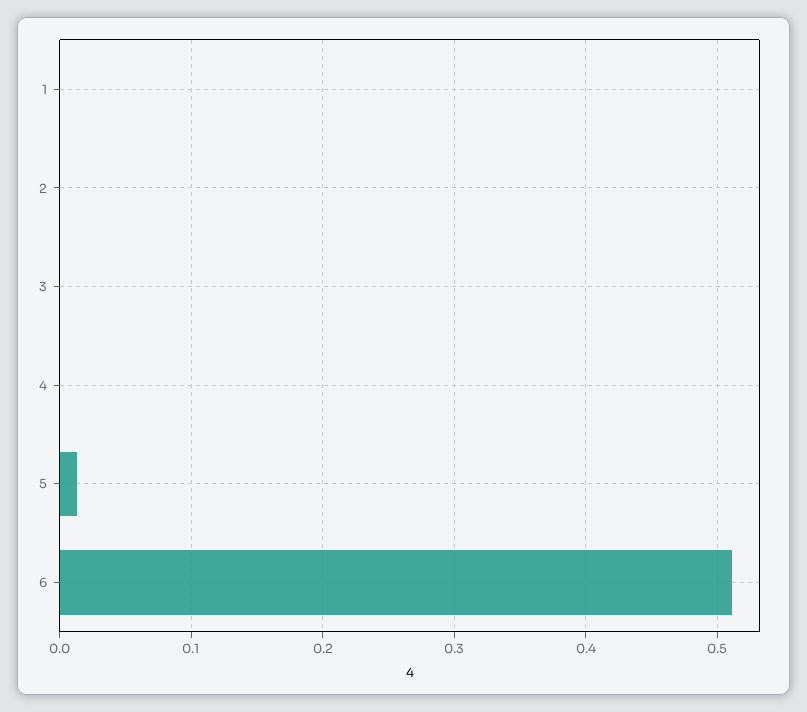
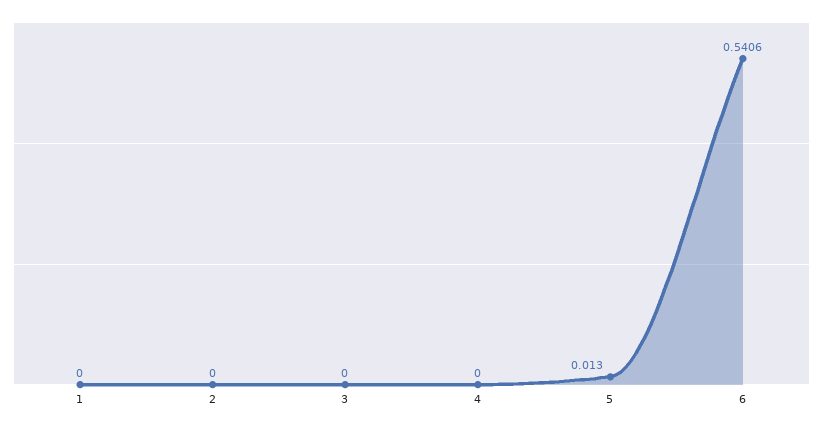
6: 0.51 -> 0.5406

